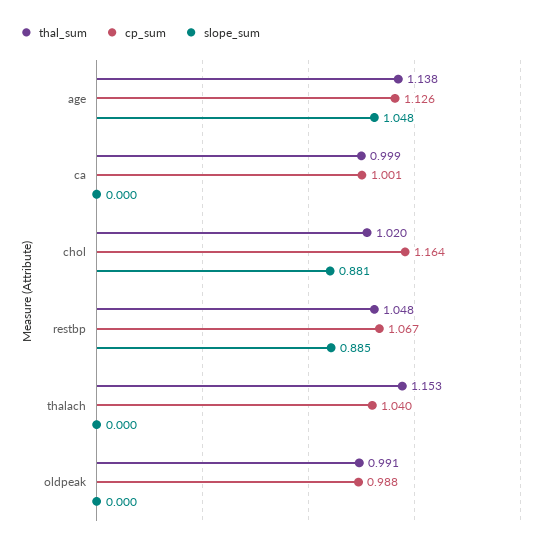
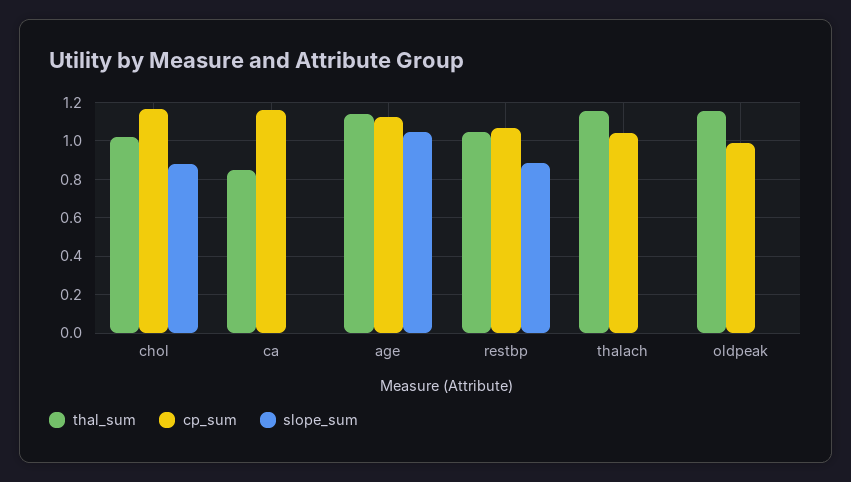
thal_sum, ca: 0.999 -> 0.85
cp_sum, ca: 1.001 -> 1.15
thal_sum, oldpeak: 0.991 -> 1.15

